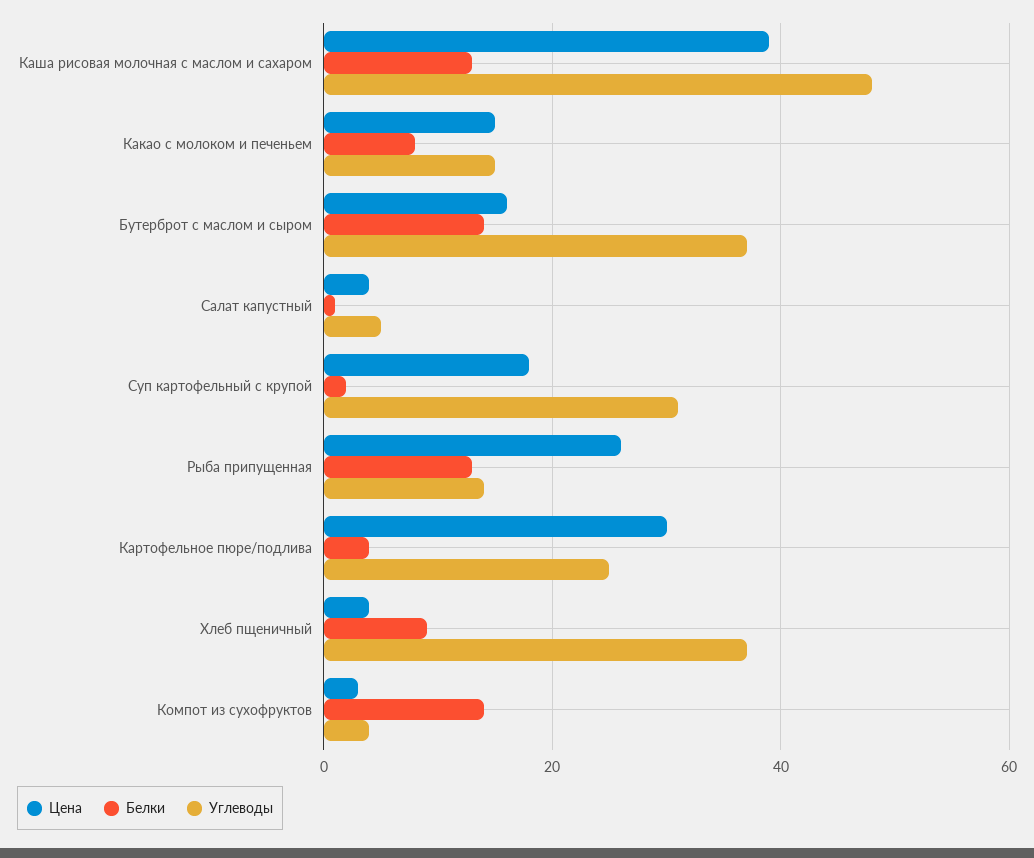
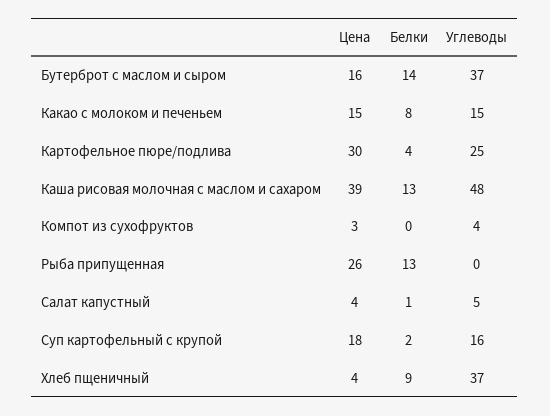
Углеводы, Суп картофельный с крупой: 30 -> 16
Углеводы, Рыба припущенная: 15 -> 0
Белки, Компот из сухофруктов: 15 -> 0

